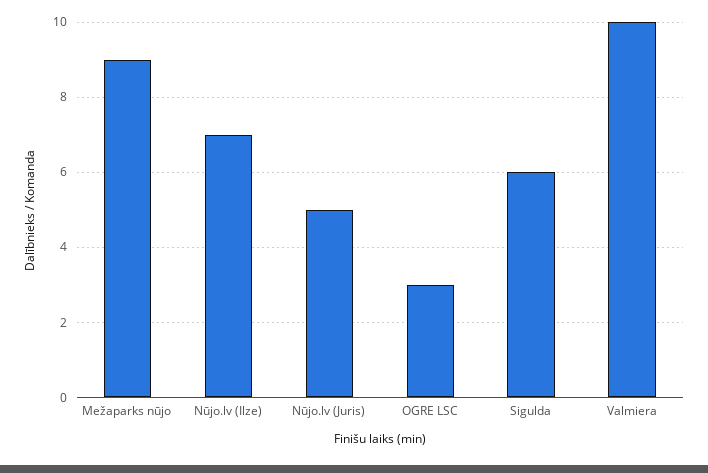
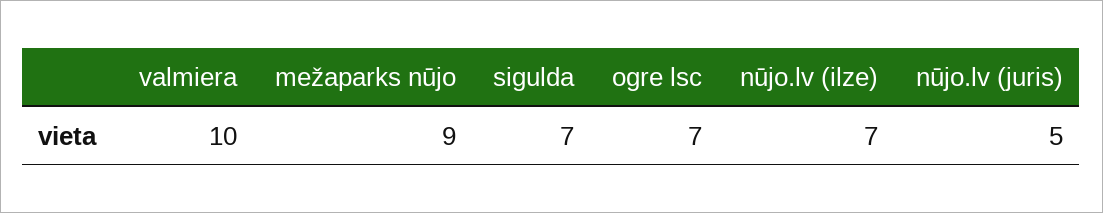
OGRE LSC: 3 -> 7
Sigulda: 6 -> 7

